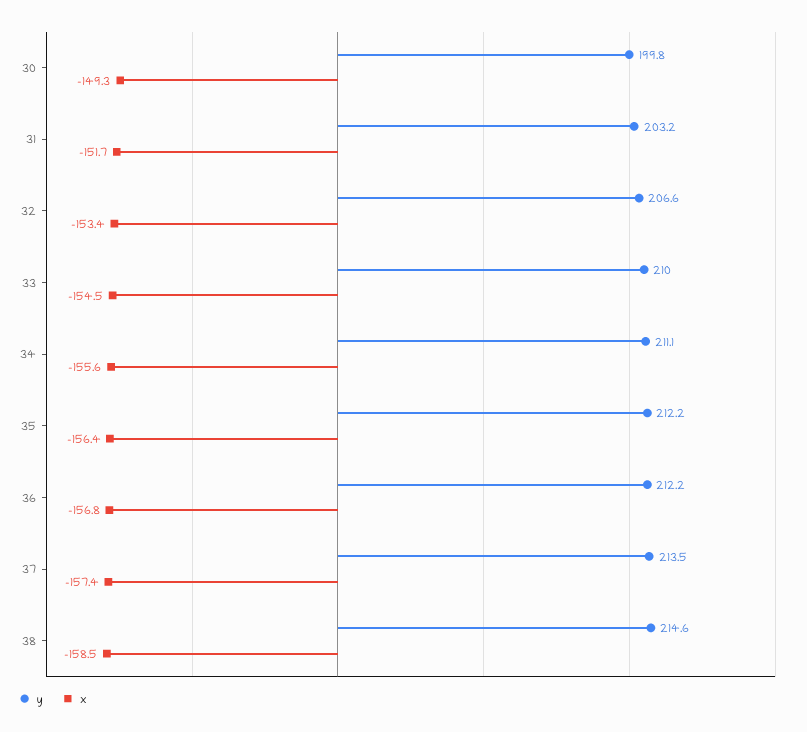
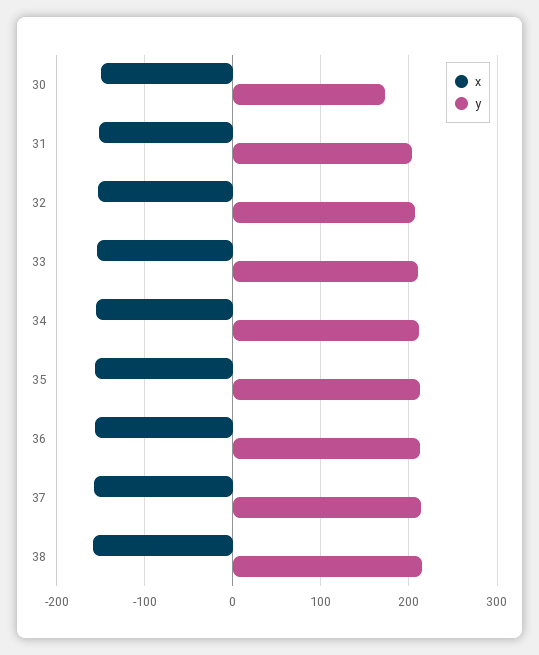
y, 30: 199.8 -> 170

